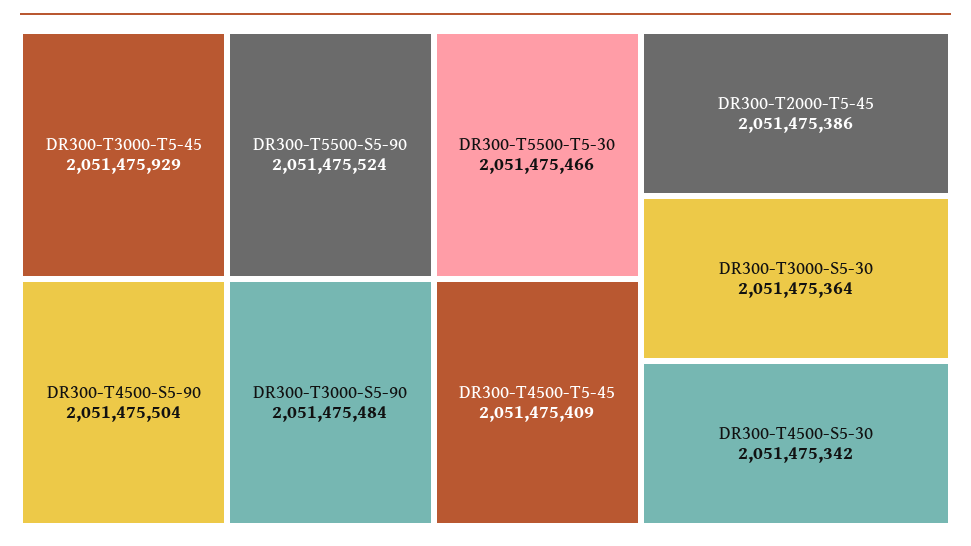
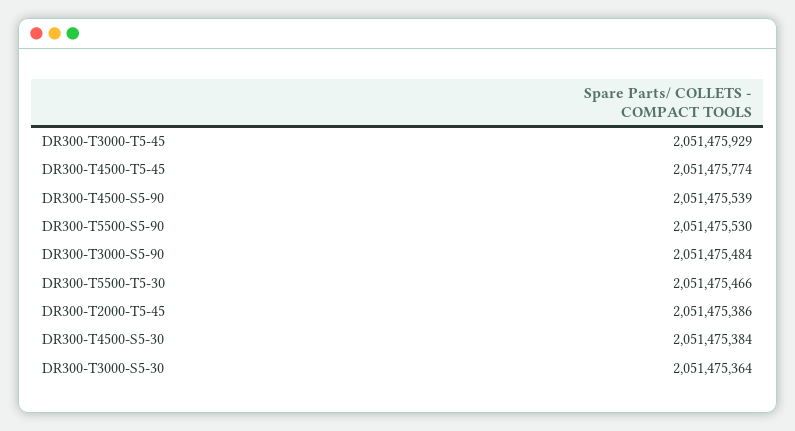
DR300-T5500-S5-90: 2051475524 -> 2051475530
DR300-T4500-S5-90: 2051475504 -> 2051475539
DR300-T4500-T5-45: 2051475409 -> 2051475774
DR300-T4500-S5-30: 2051475342 -> 2051475384

